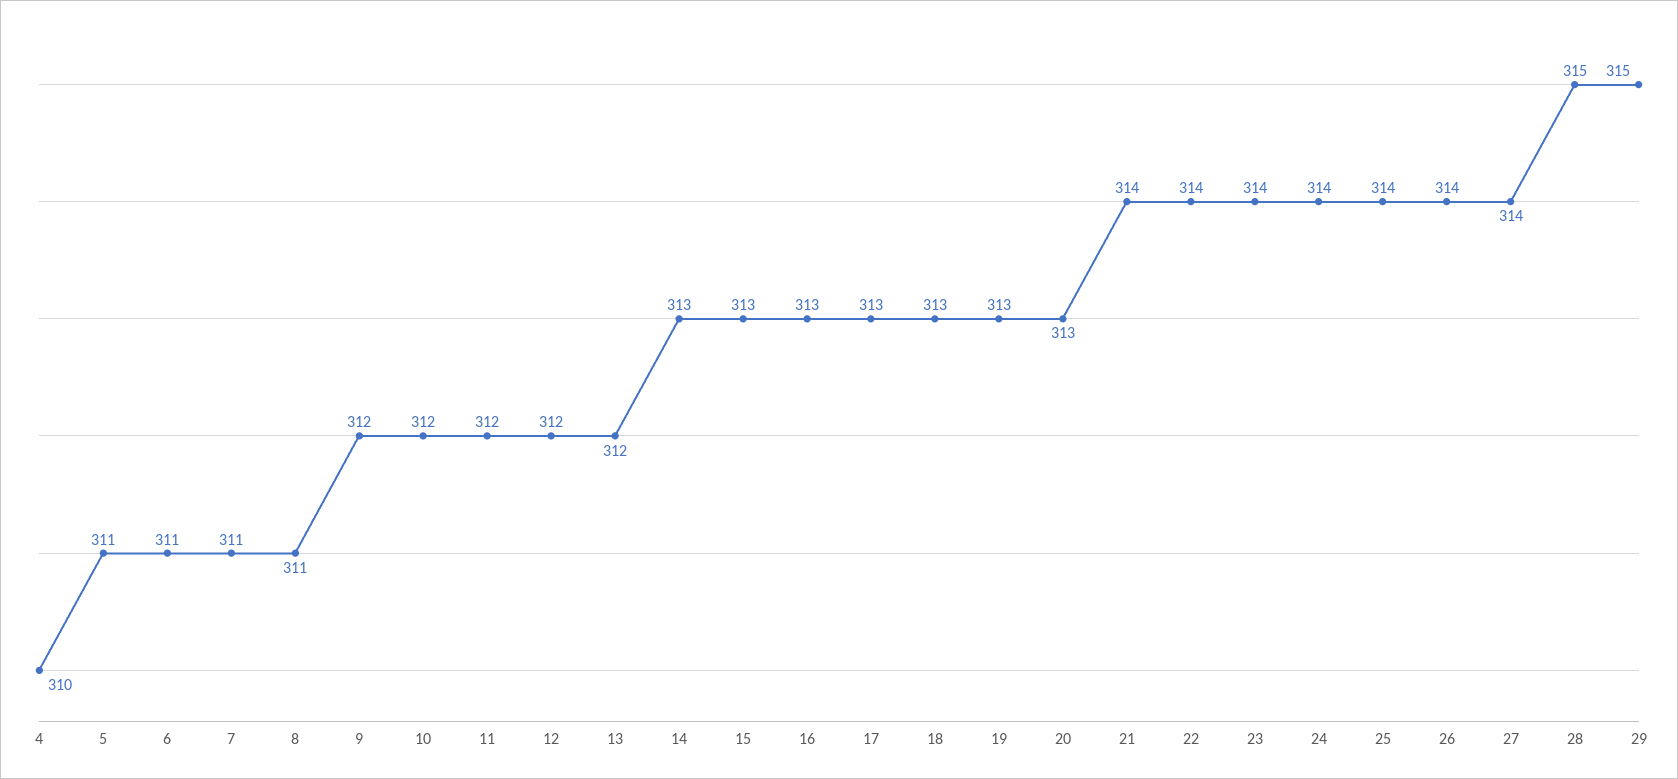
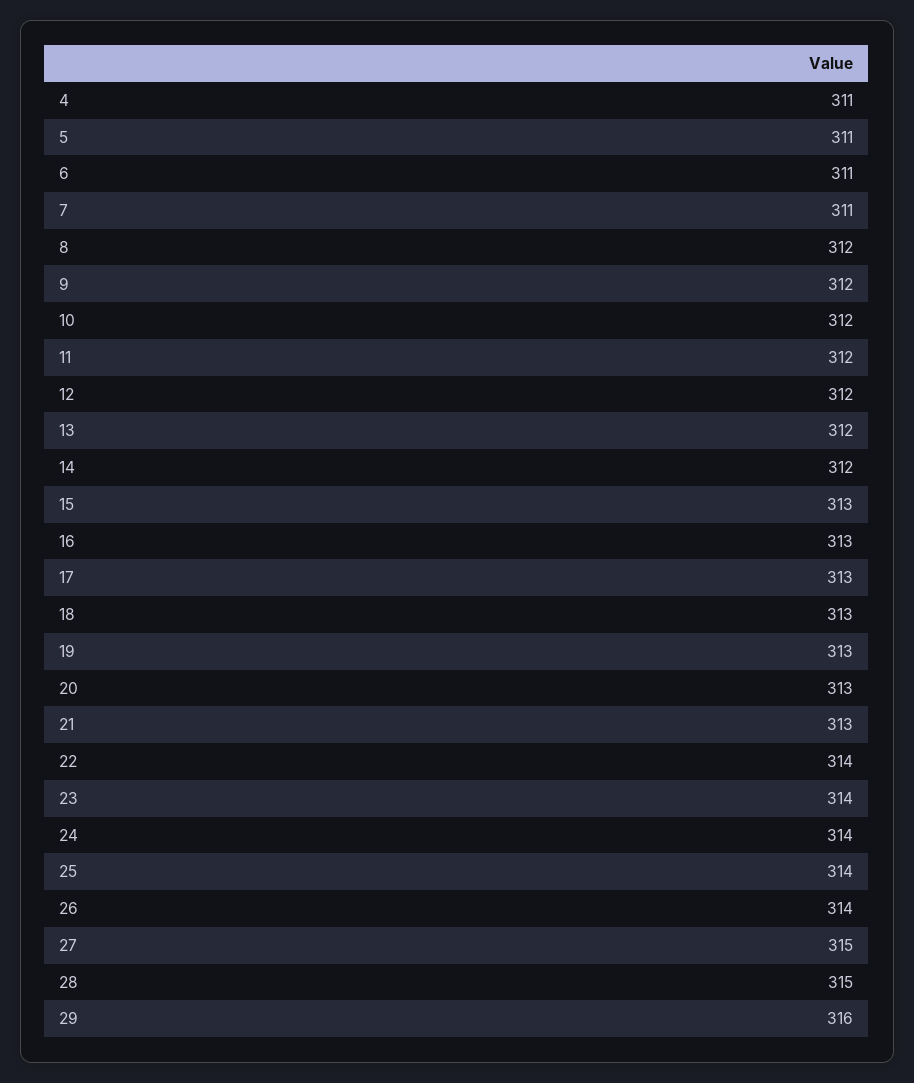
4: 310 -> 311
8: 311 -> 312
14: 313 -> 312
21: 314 -> 313
27: 314 -> 315
29: 315 -> 316

